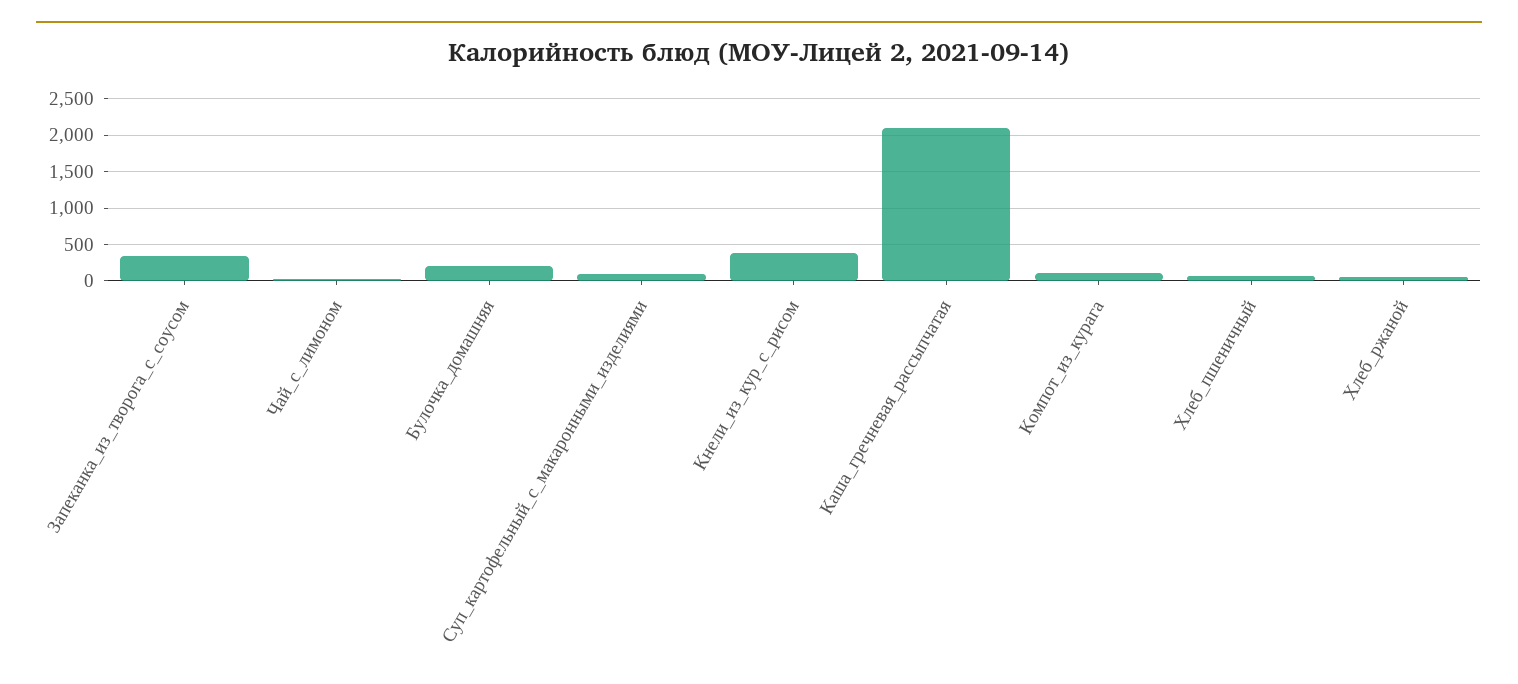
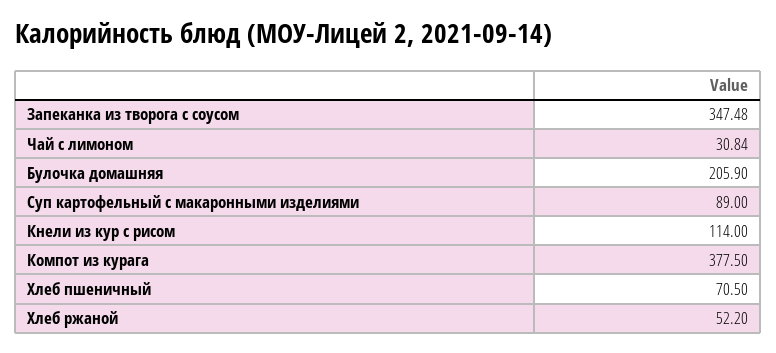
Кнели_из_кур_с_рисом: 400 -> 114
Каша_гречневая_рассыпчатая: 2100 -> none
Компот_из_курага: 100 -> 377.5

